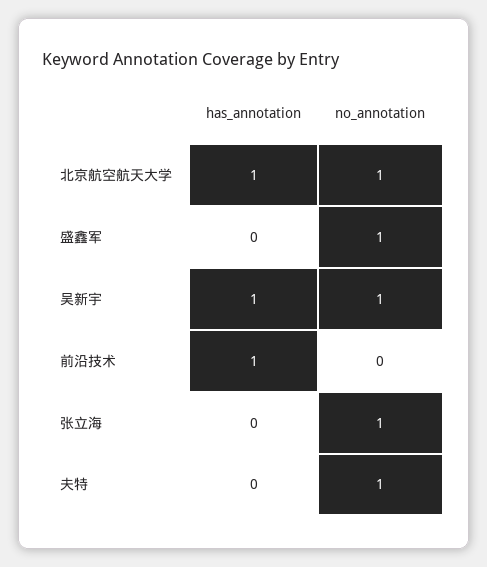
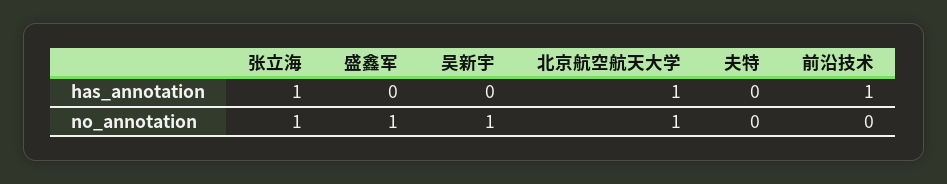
has_annotation, 吴新宇: 1 -> 0
has_annotation, 张立海: 0 -> 1
no_annotation, 夫特: 1 -> 0

